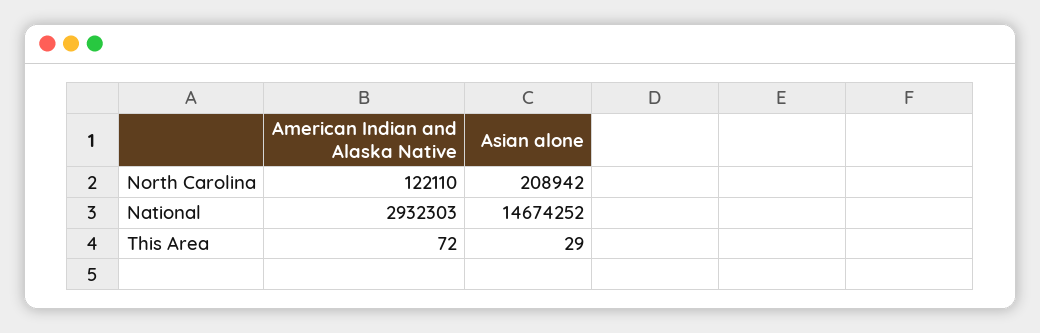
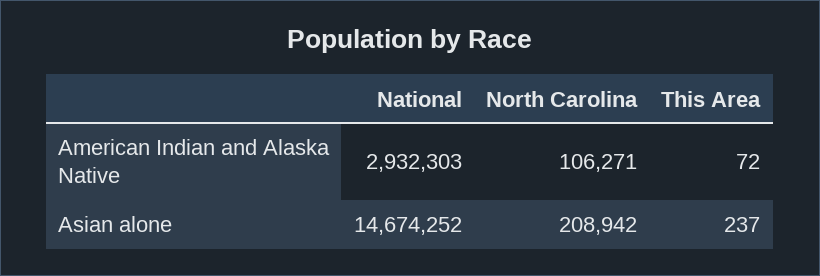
American Indian and Alaska Native, North Carolina: 122110 -> 106271
Asian alone, This Area: 29 -> 237

